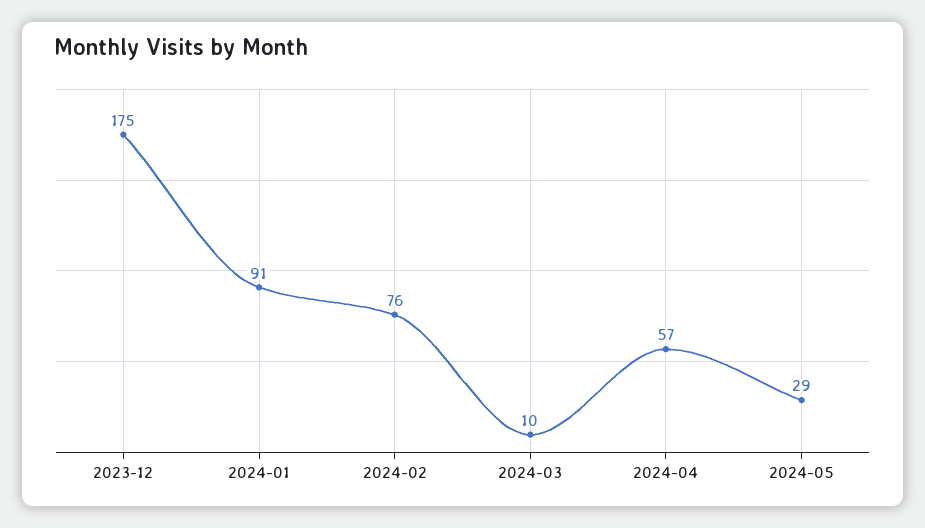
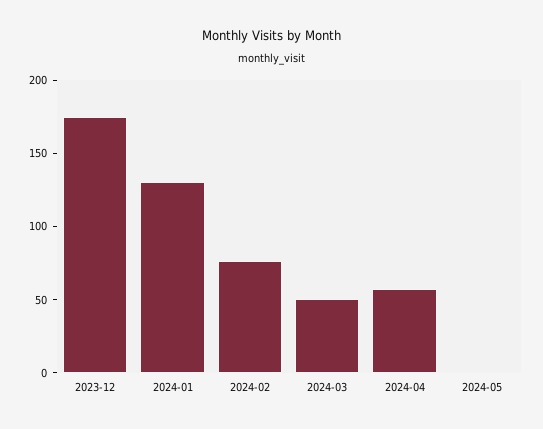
2024-01: 91 -> 130
2024-03: 10 -> 50
2024-05: 29 -> 0

